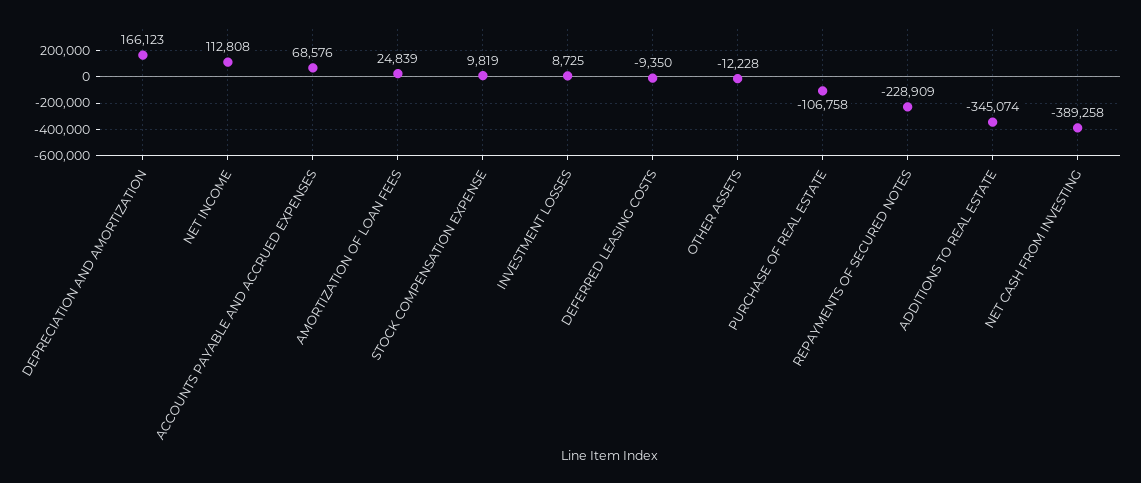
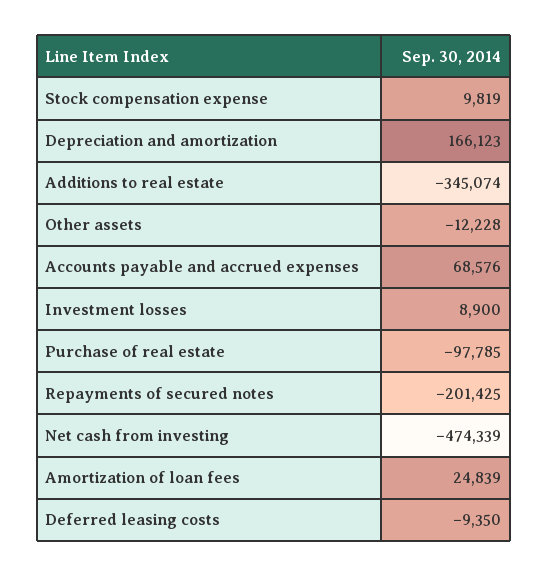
NET INCOME: 112808 -> none
INVESTMENT LOSSES: 8725 -> 8900
PURCHASE OF REAL ESTATE: -106758 -> -97785
REPAYMENTS OF SECURED NOTES: -228909 -> -201425
NET CASH FROM INVESTING: -389258 -> -474339

